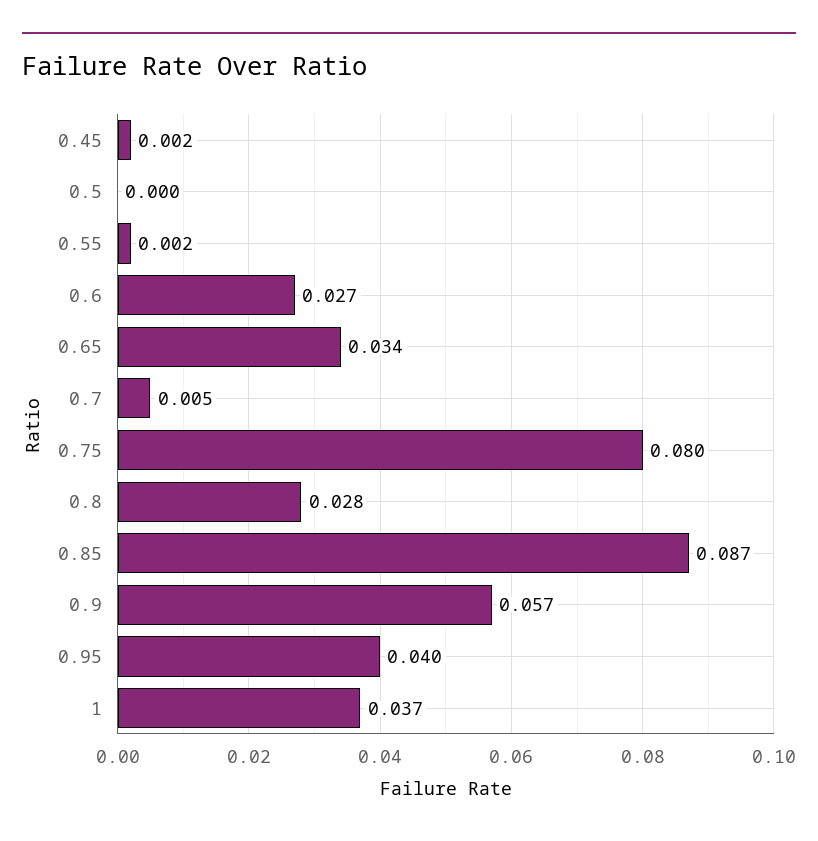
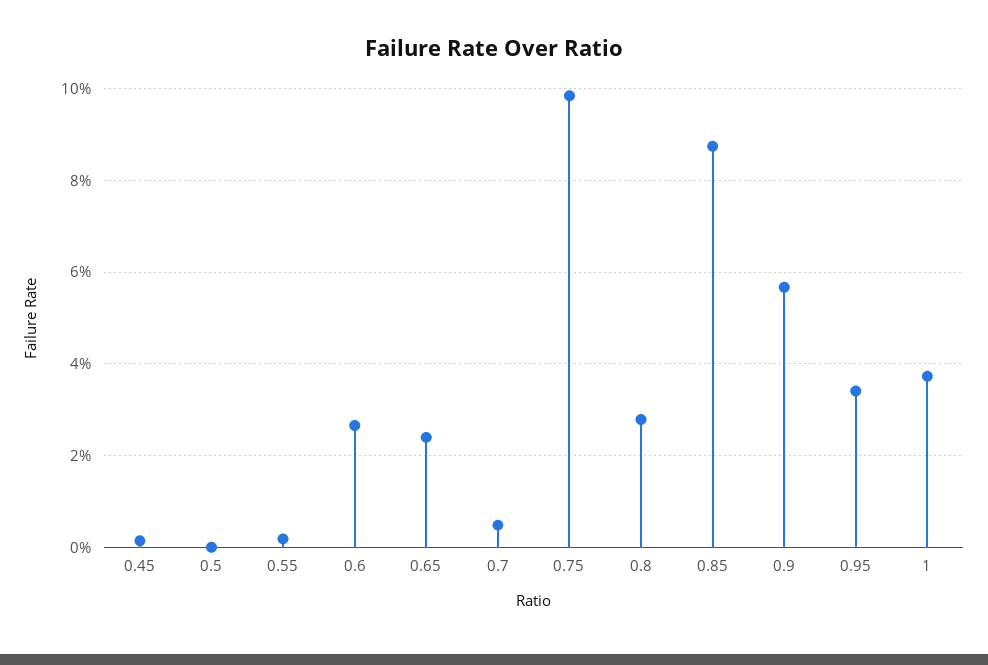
0.65: 0.034 -> 0.024
0.75: 0.08 -> 0.098
0.95: 0.04 -> 0.034

